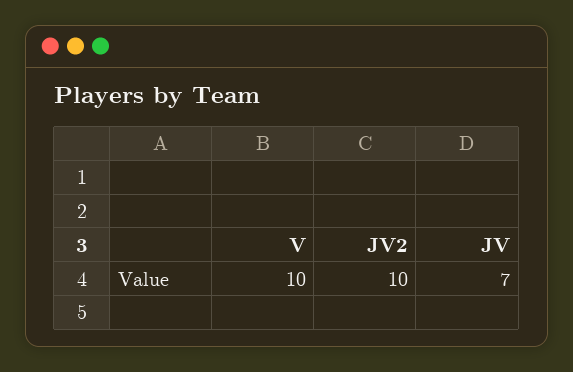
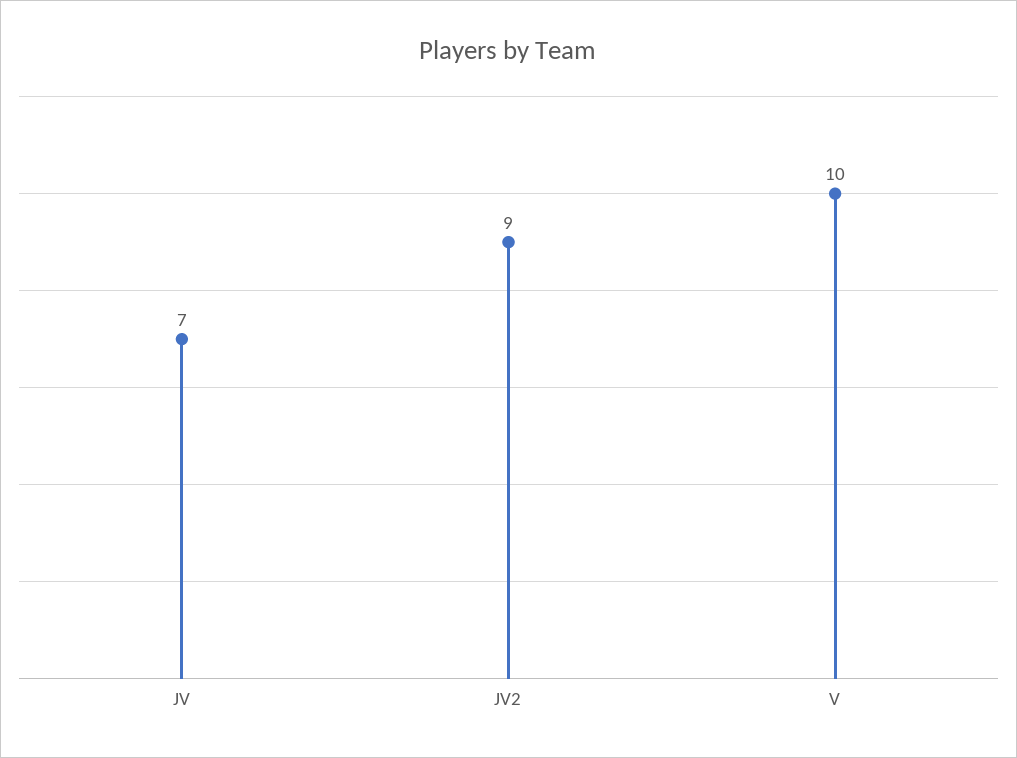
JV2: 10 -> 9

